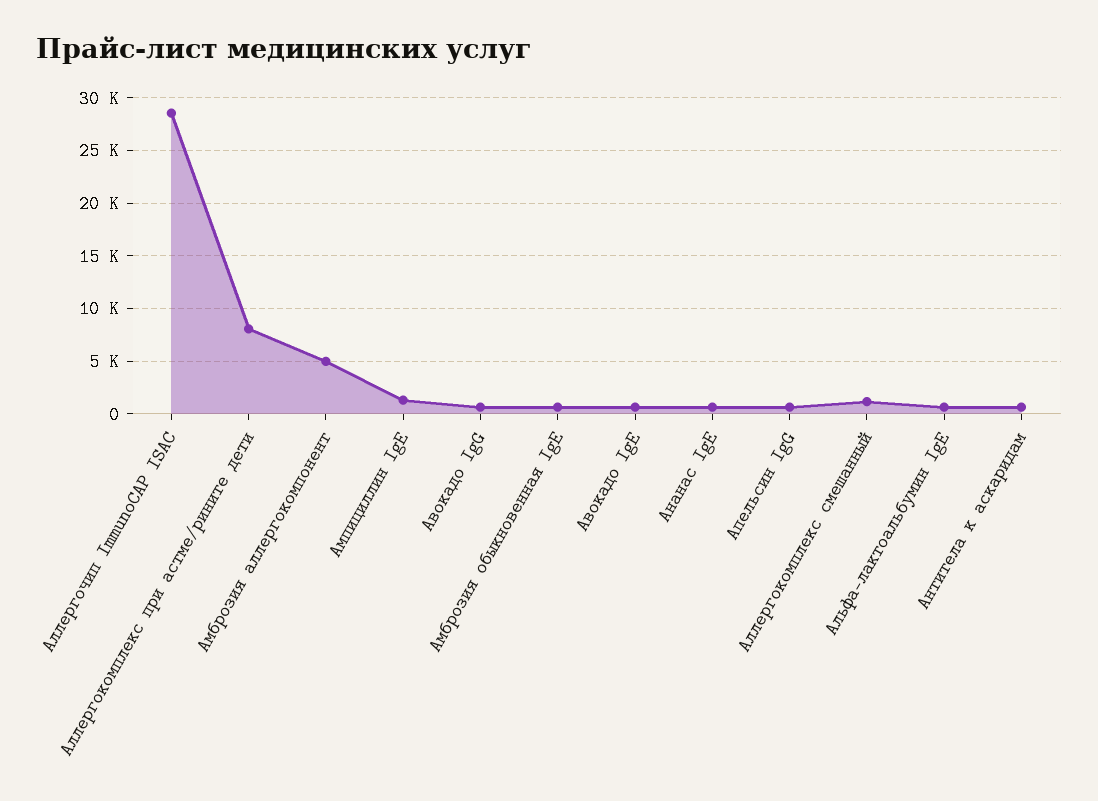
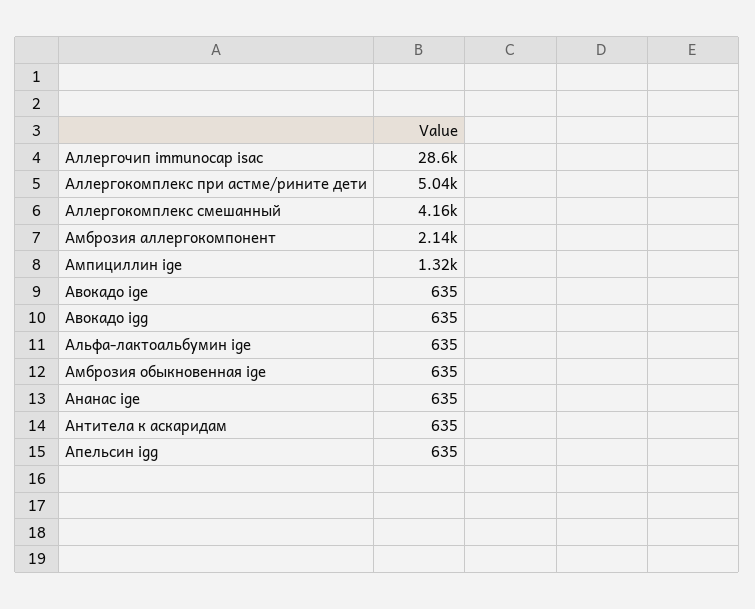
Аллергокомплекс при астме/рините дети: 8000 -> 5040
Амброзия аллергокомпонент: 5000 -> 2140
Аллергокомплекс смешанный: 1000 -> 4160

